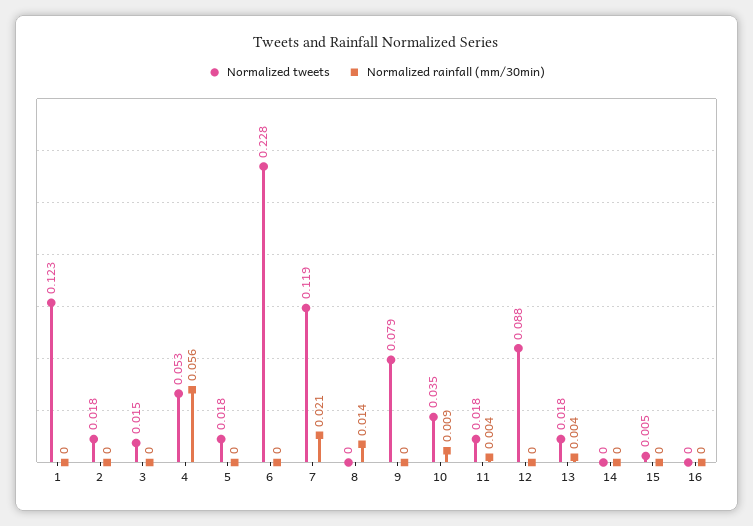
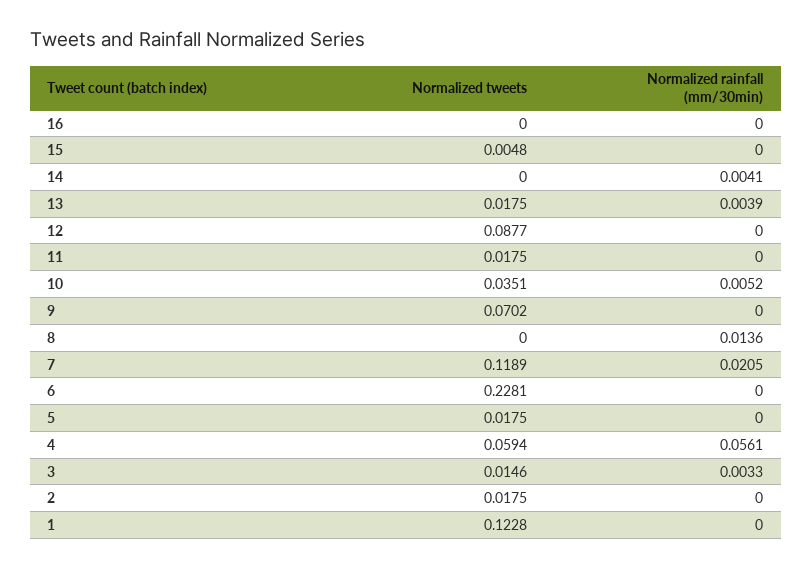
Normalized rainfall (mm/30min), 3: 0 -> 0.0033
Normalized tweets, 4: 0.053 -> 0.0594
Normalized tweets, 9: 0.079 -> 0.0702
Normalized rainfall (mm/30min), 10: 0.009 -> 0.0052
Normalized rainfall (mm/30min), 11: 0.004 -> 0
Normalized rainfall (mm/30min), 14: 0 -> 0.0041

